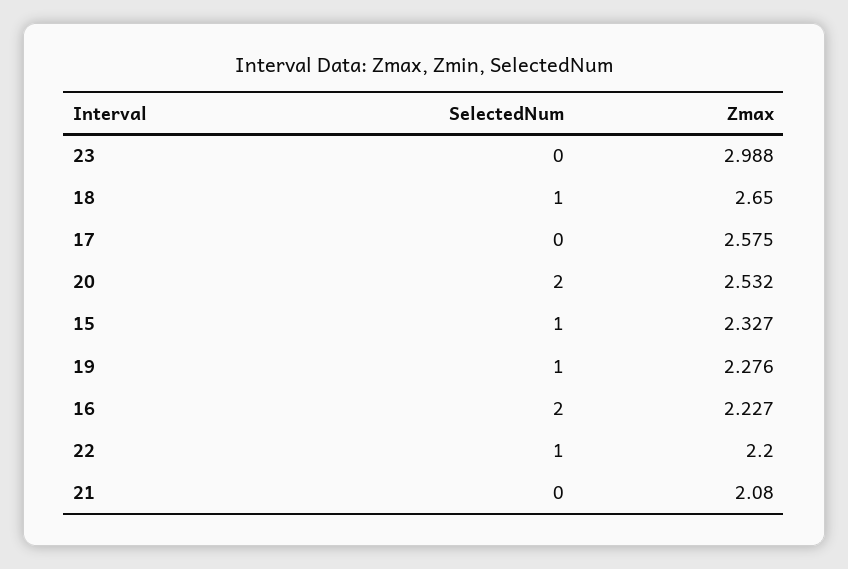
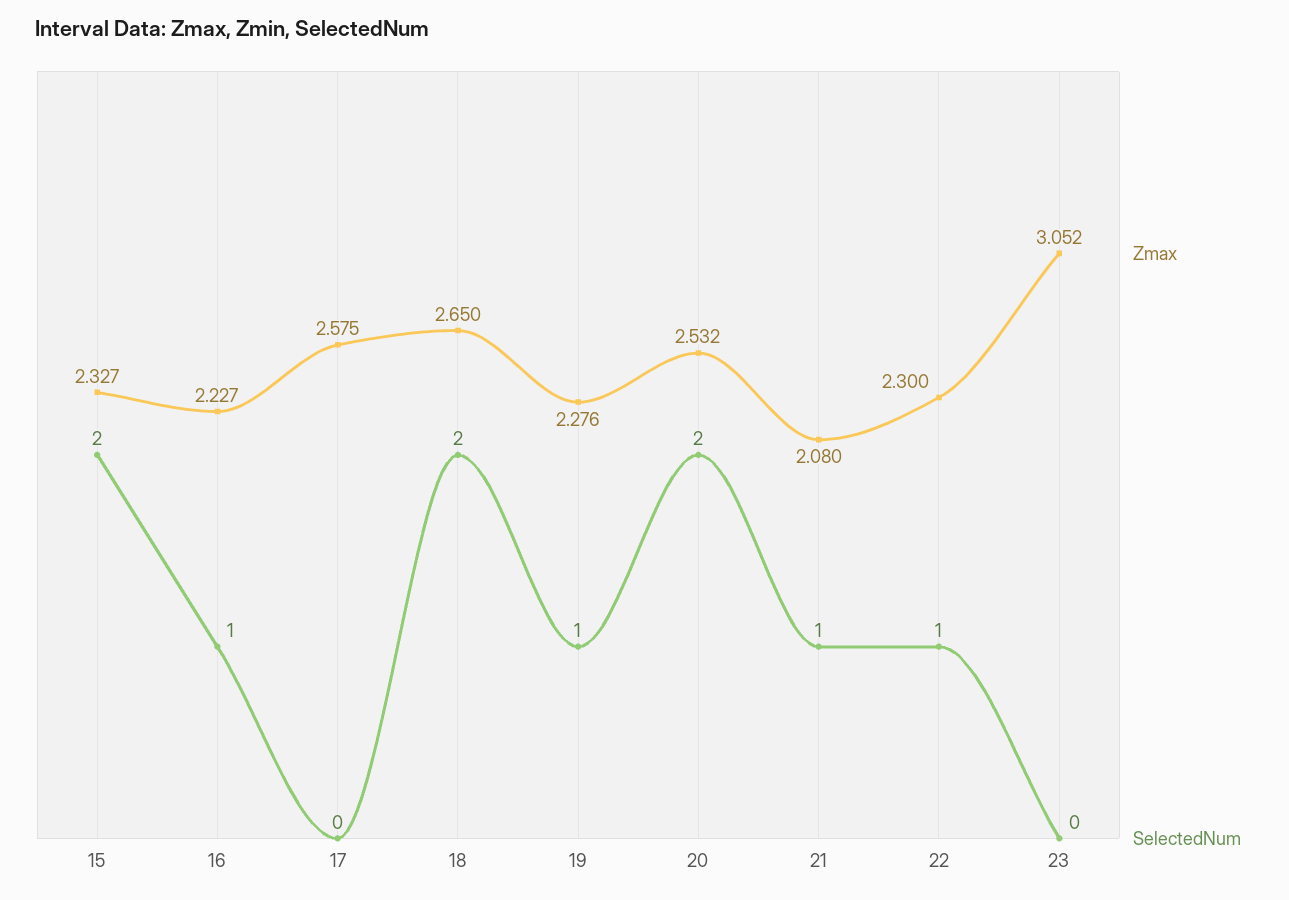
Zmax, 23: 2.988 -> 3.052
SelectedNum, 18: 1 -> 2
SelectedNum, 15: 1 -> 2
SelectedNum, 16: 2 -> 1
Zmax, 22: 2.2 -> 2.3
SelectedNum, 21: 0 -> 1

